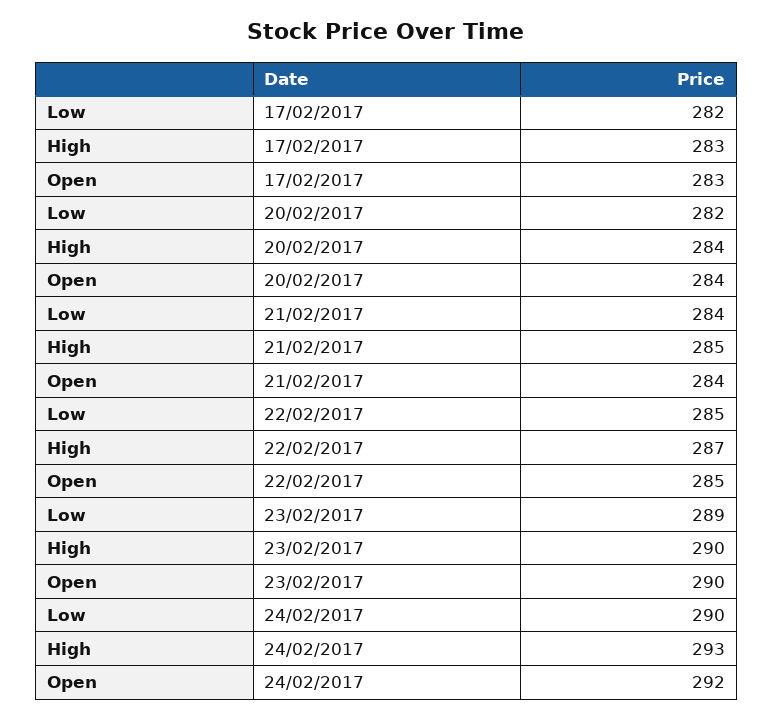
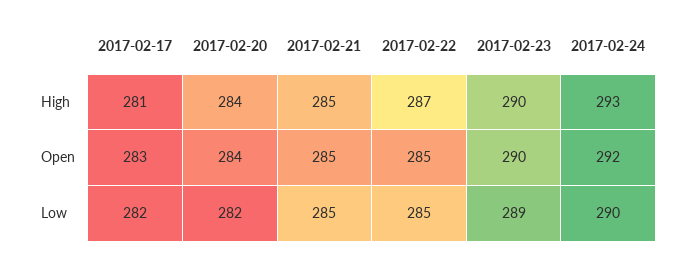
High, 17/02/2017: 283 -> 281
Low, 21/02/2017: 284 -> 285
Open, 21/02/2017: 284 -> 285

